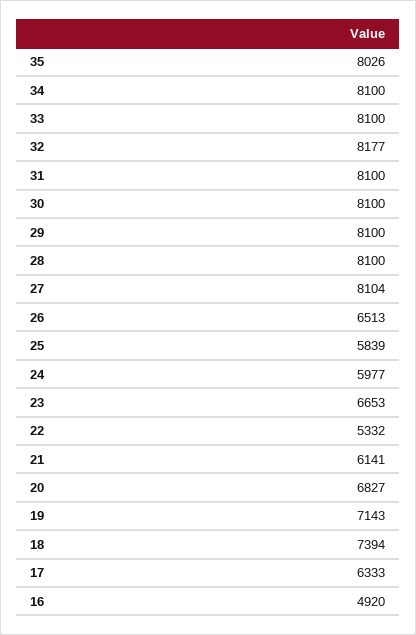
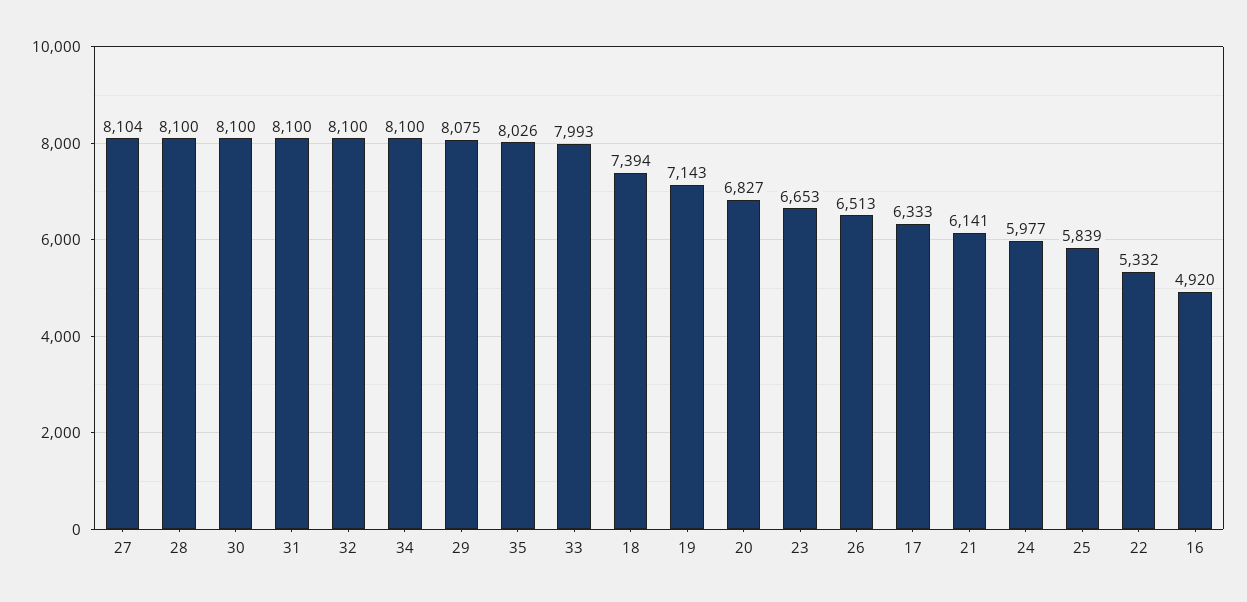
33: 8100 -> 7993
32: 8177 -> 8100
29: 8100 -> 8075

